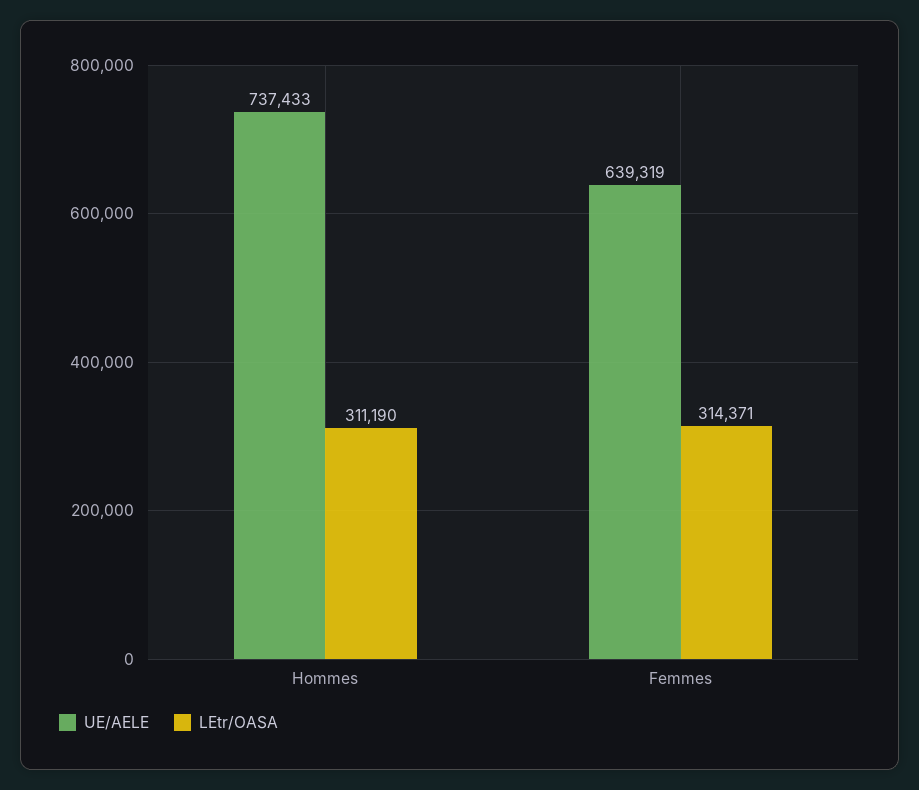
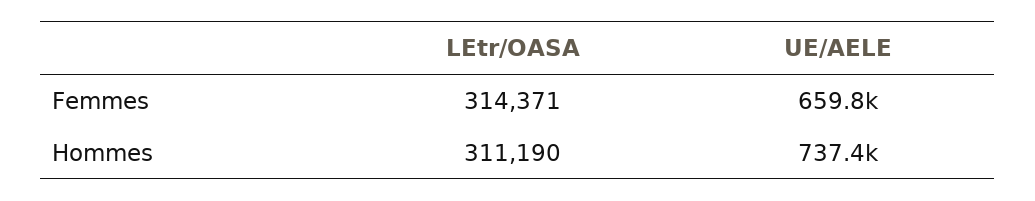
UE/AELE, Femmes: 639319 -> 659800

